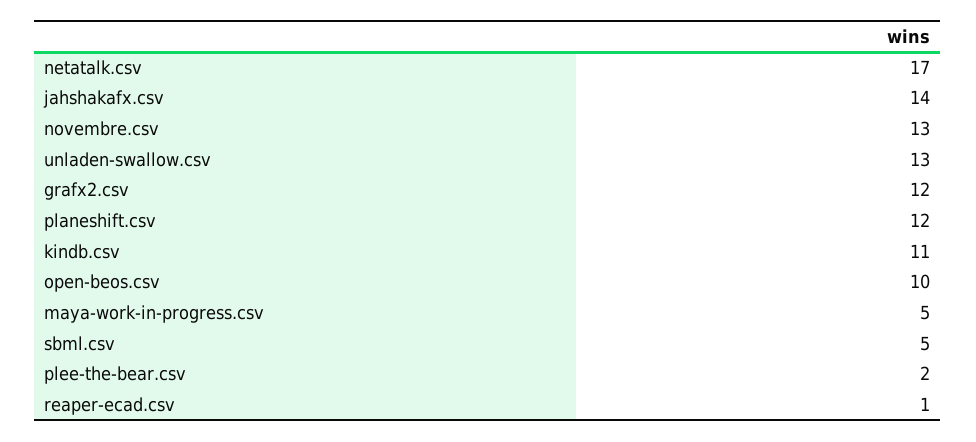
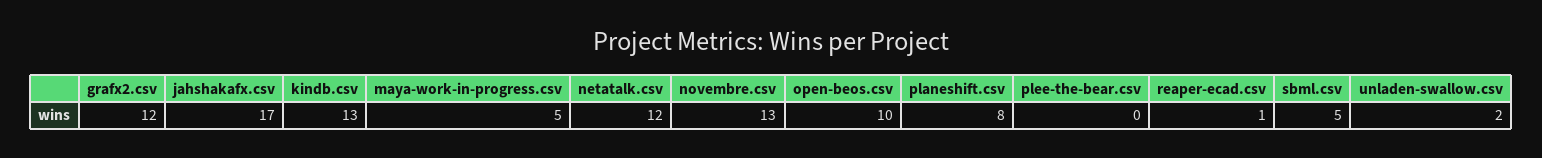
netatalk.csv: 17 -> 12
jahshakafx.csv: 14 -> 17
unladen-swallow.csv: 13 -> 2
planeshift.csv: 12 -> 8
kindb.csv: 11 -> 13
plee-the-bear.csv: 2 -> 0

